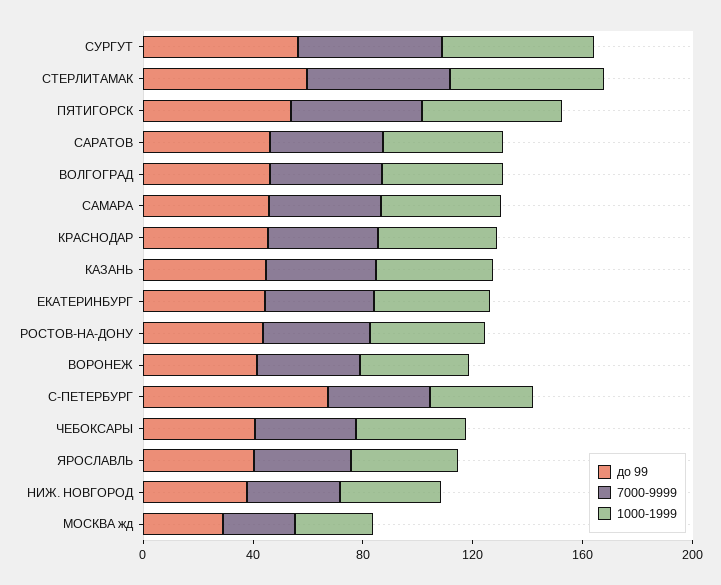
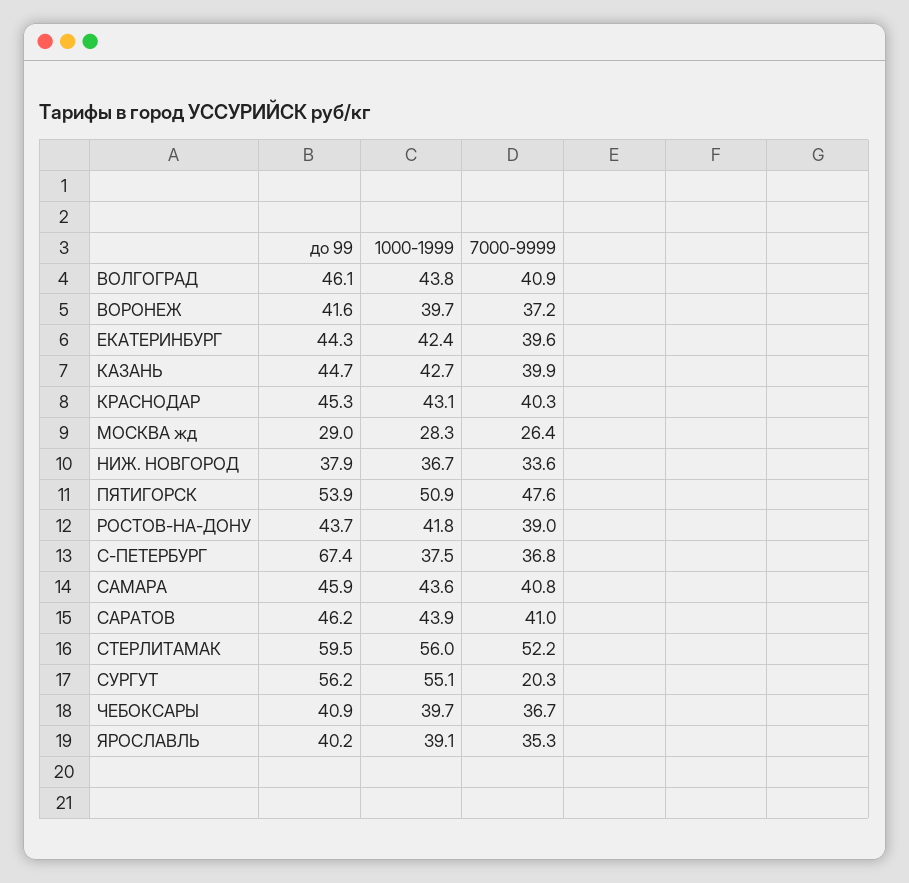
7000-9999, СУРГУТ: 50 -> 20.3

